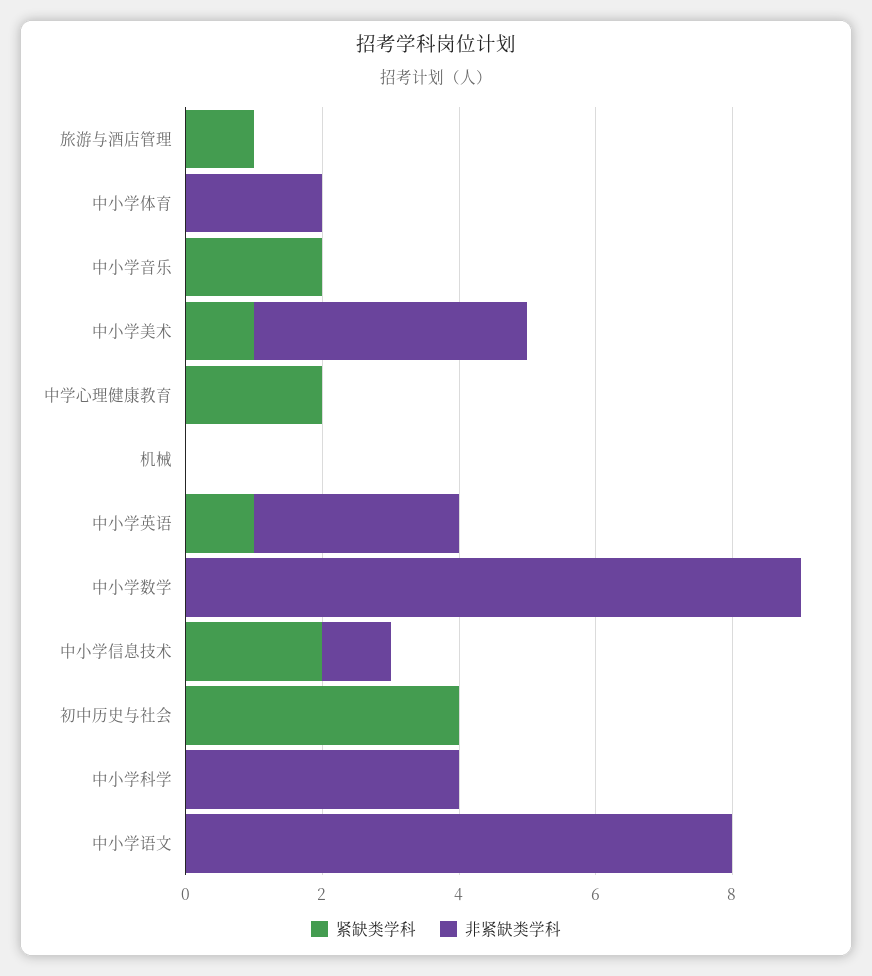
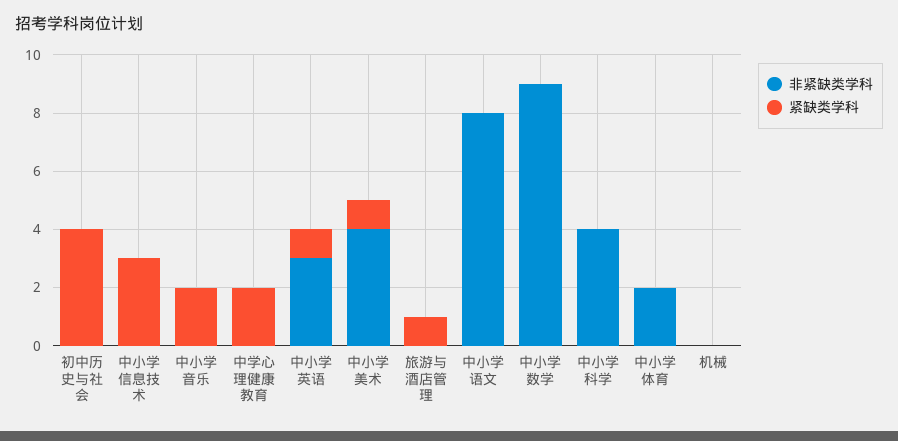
紧缺类学科, 中小学信息技术: 2 -> 3
非紧缺类学科, 中小学信息技术: 1 -> 0

